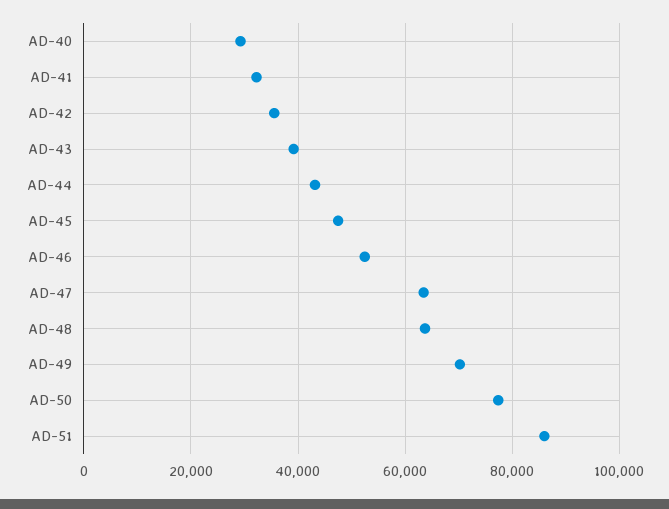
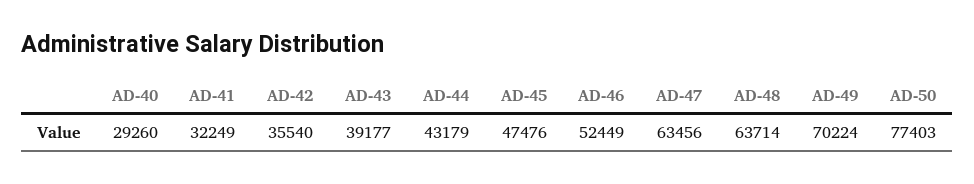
AD-51: 86000 -> none

